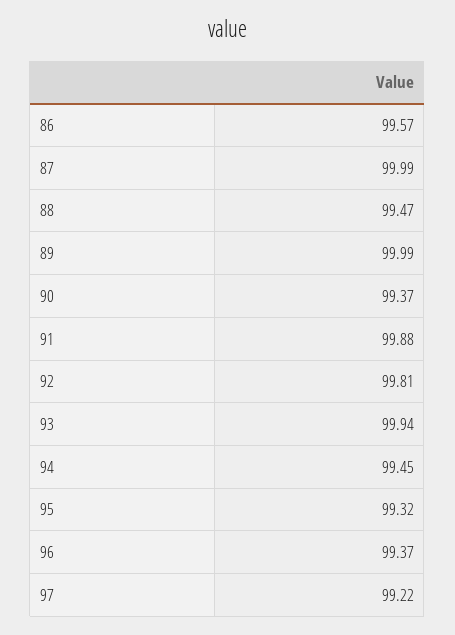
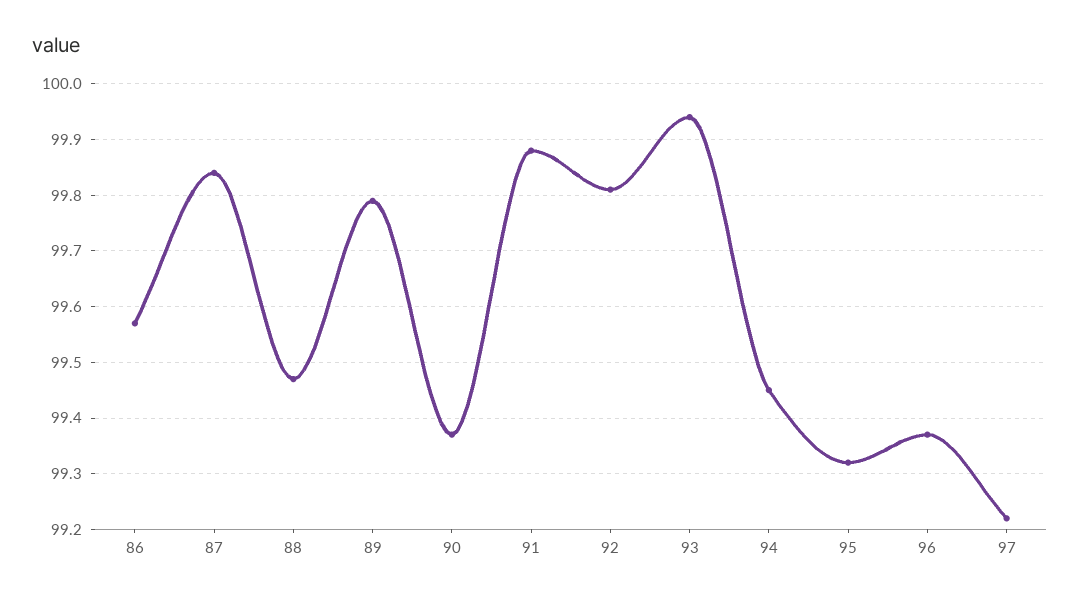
87: 99.99 -> 99.85
89: 99.99 -> 99.8

